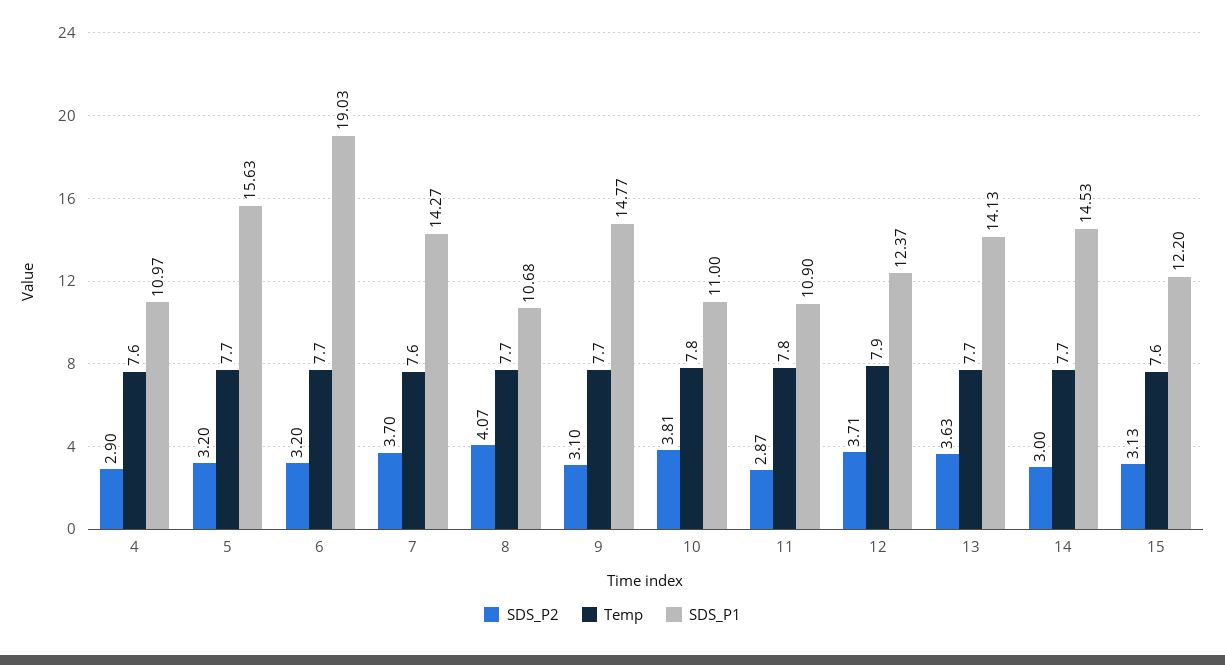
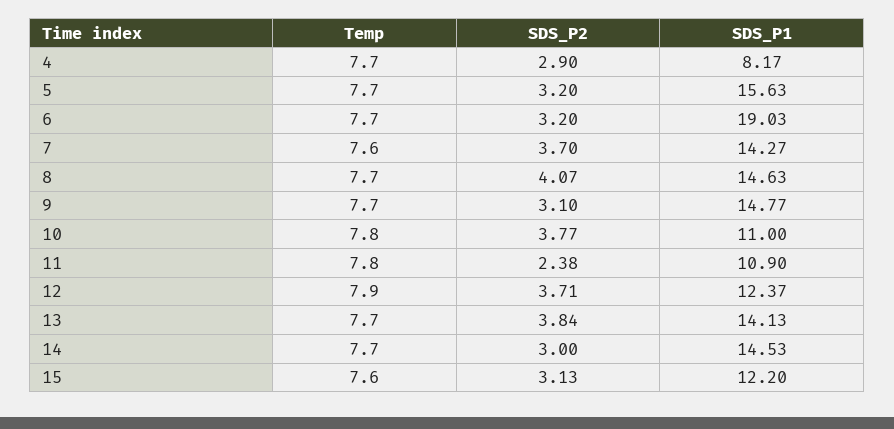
Temp, 4: 7.6 -> 7.7
SDS_P1, 4: 10.97 -> 8.17
SDS_P1, 8: 10.68 -> 14.63
SDS_P2, 10: 3.81 -> 3.77
SDS_P2, 11: 2.87 -> 2.38
SDS_P2, 13: 3.63 -> 3.84

